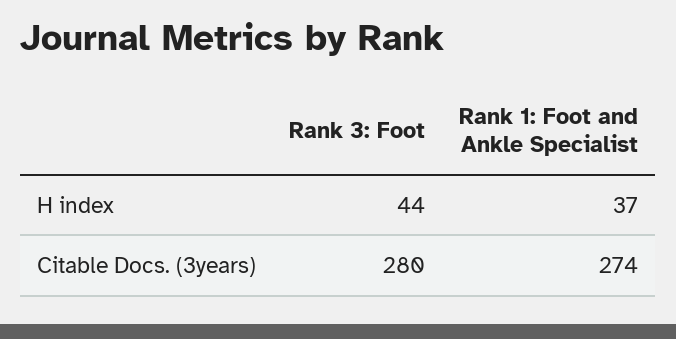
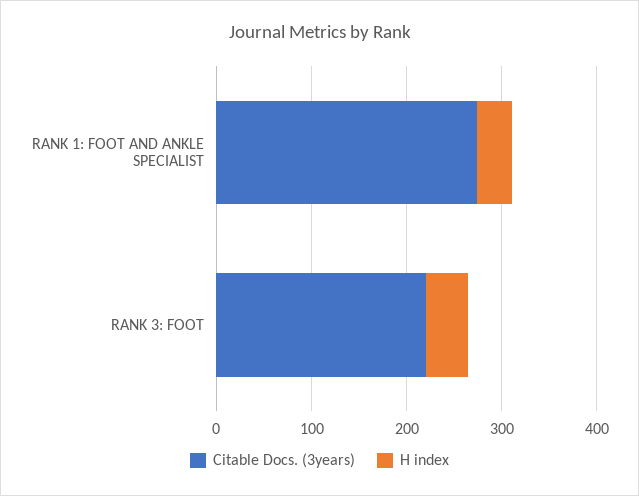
Citable Docs. (3years), Rank 3: Foot: 280 -> 220

